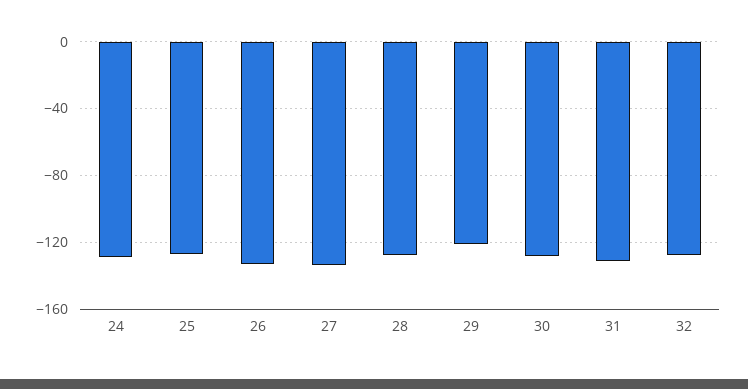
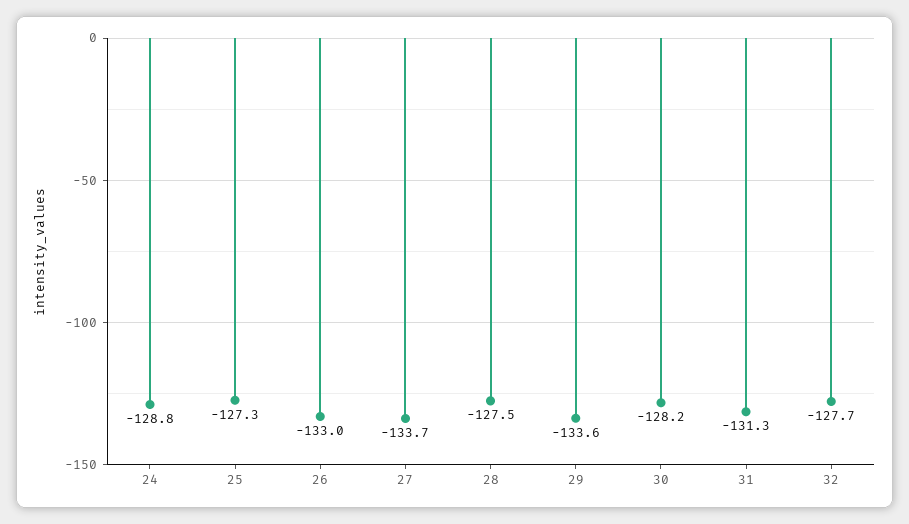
29: -120 -> -133.6

